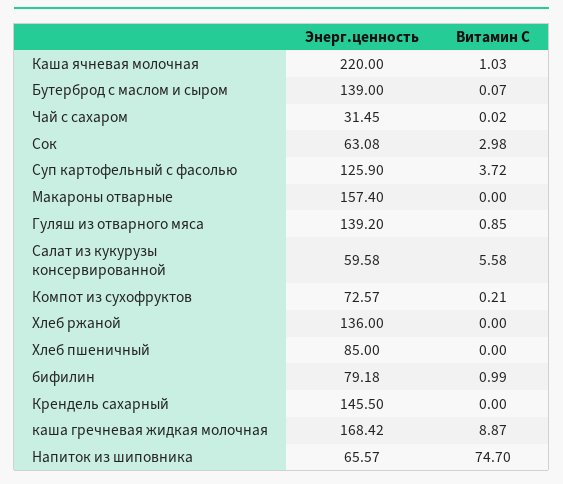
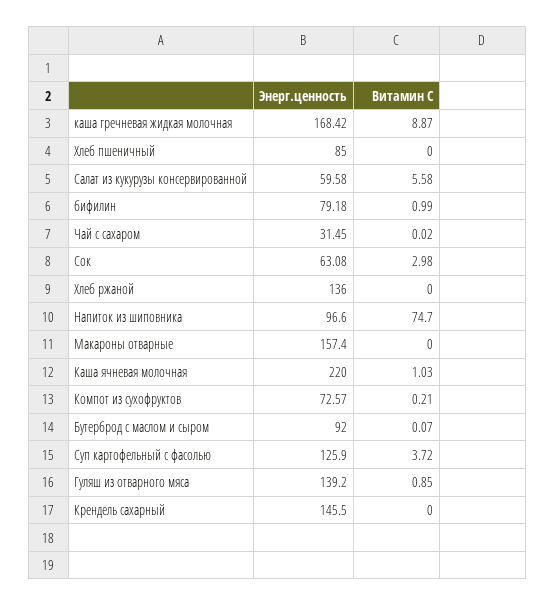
Энерг.ценность, Бутерброд с маслом и сыром: 139 -> 92
Энерг.ценность, Напиток из шиповника: 65.57 -> 96.6

